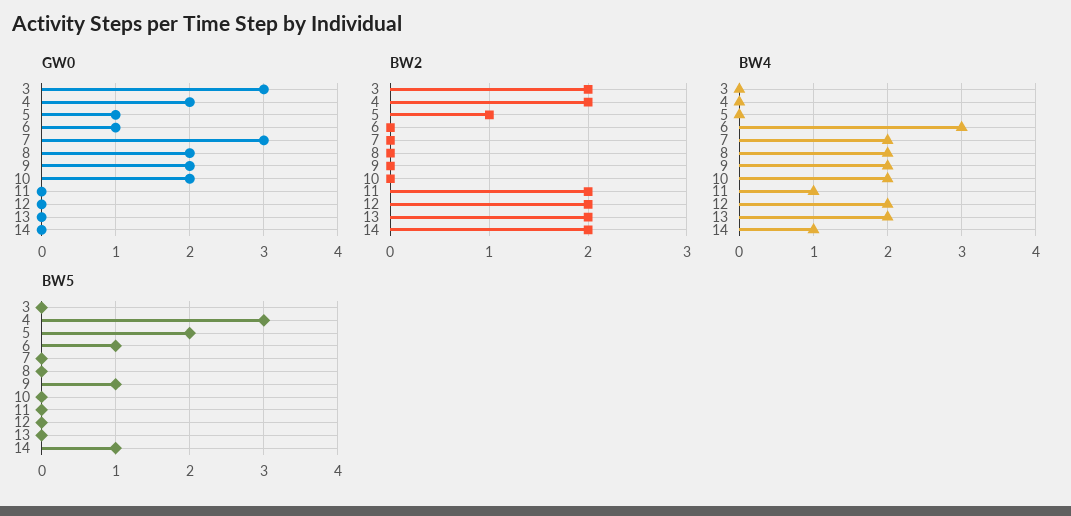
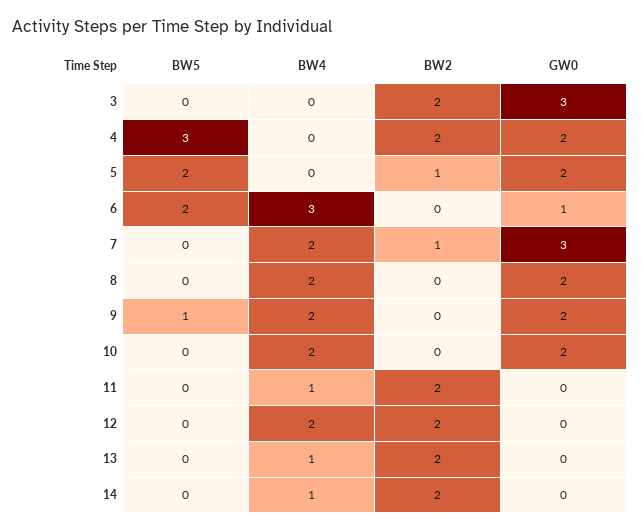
GW0, 5: 1 -> 2
BW2, 7: 0 -> 1
BW4, 13: 2 -> 1
BW5, 6: 1 -> 2
BW5, 14: 1 -> 0

